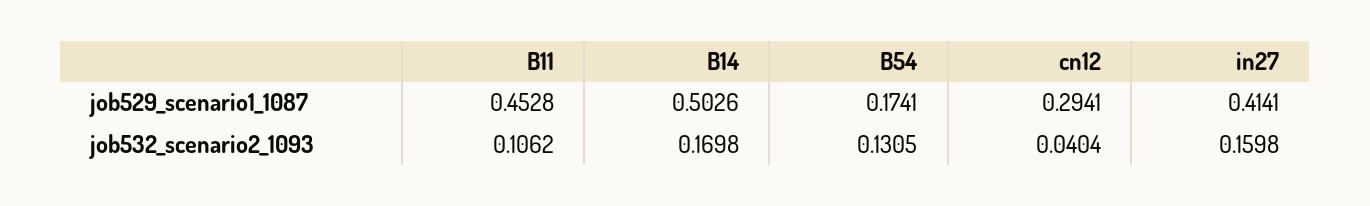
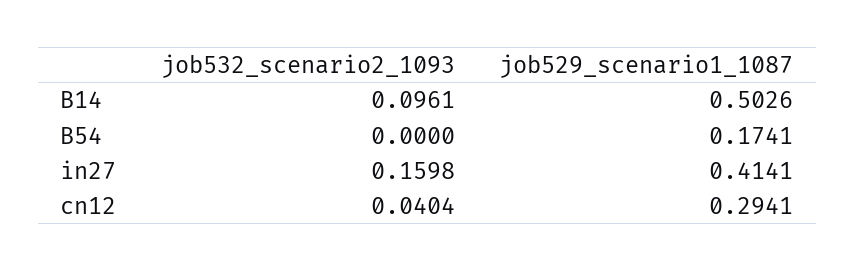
B11, job529_scenario1_1087: 0.4528 -> none
B11, job532_scenario2_1093: 0.1062 -> none
B14, job532_scenario2_1093: 0.1698 -> 0.0961
B54, job532_scenario2_1093: 0.1305 -> 0

